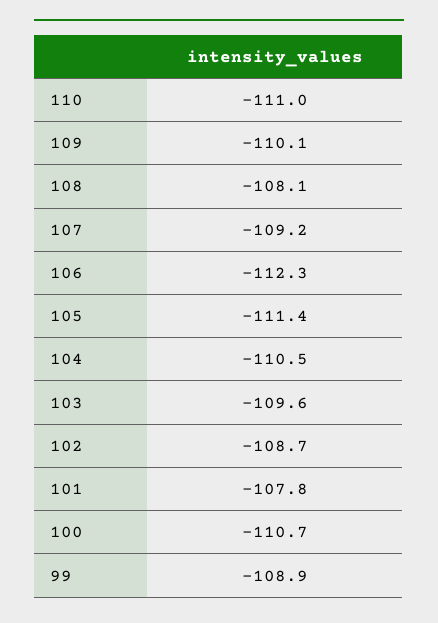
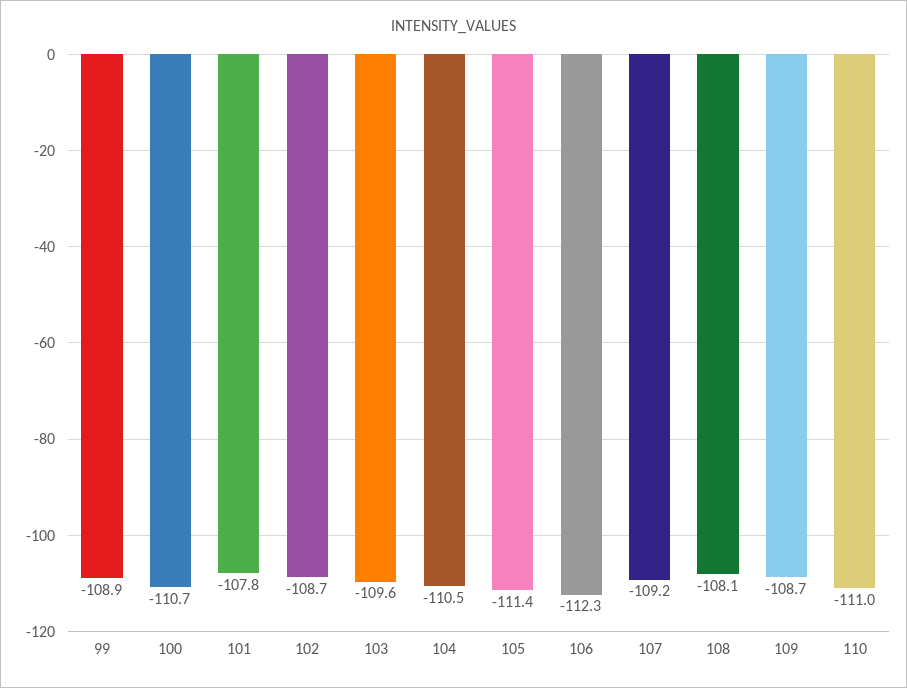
109: -110.1 -> -108.7

